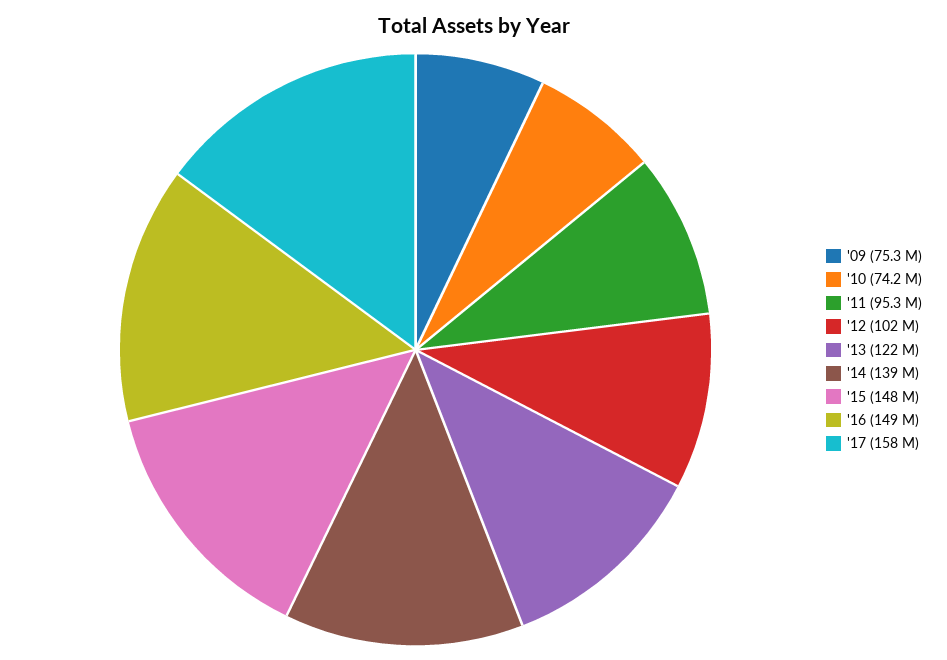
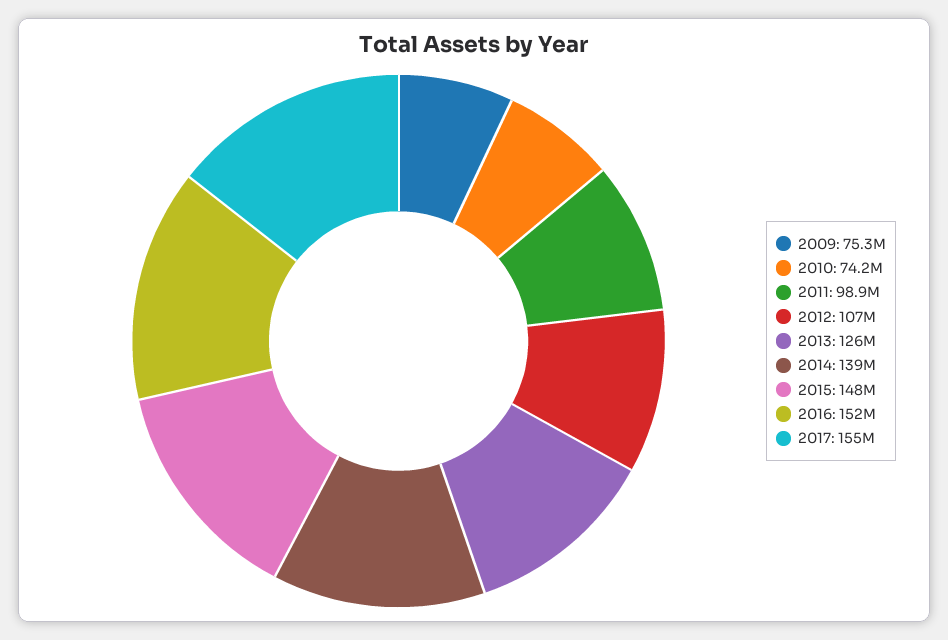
'11: 95300000 -> 98900000
'12: 102000000 -> 107000000
'13: 122000000 -> 126000000
'16: 149000000 -> 152000000
'17: 158000000 -> 155000000

